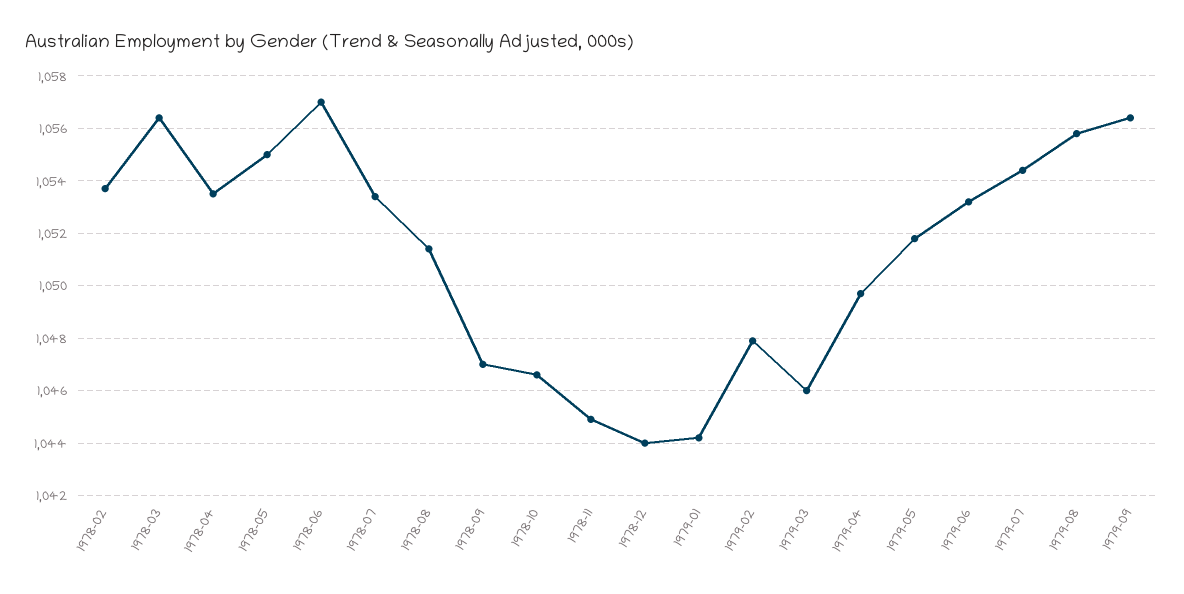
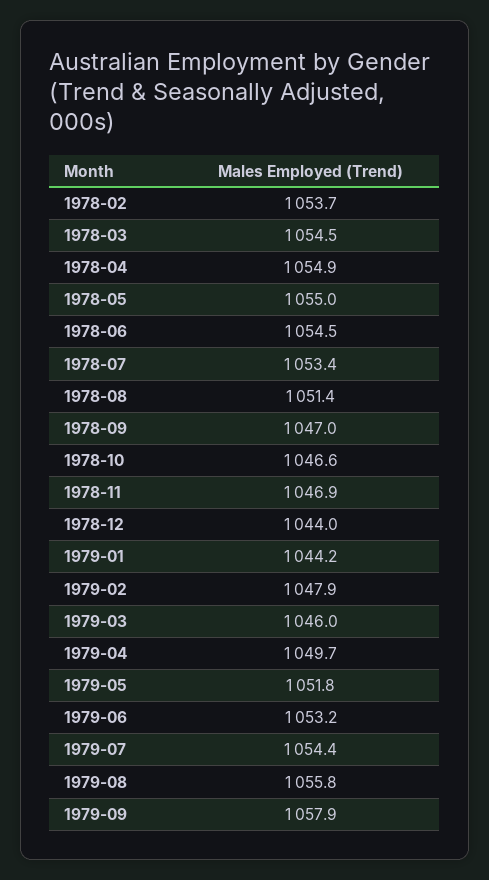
1978-03: 1056.5 -> 1054.5
1978-04: 1053.5 -> 1054.9
1978-06: 1057 -> 1054.5
1978-11: 1045 -> 1046.9
1979-09: 1056.5 -> 1057.9

